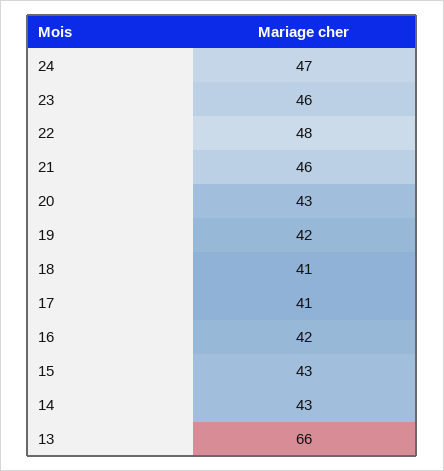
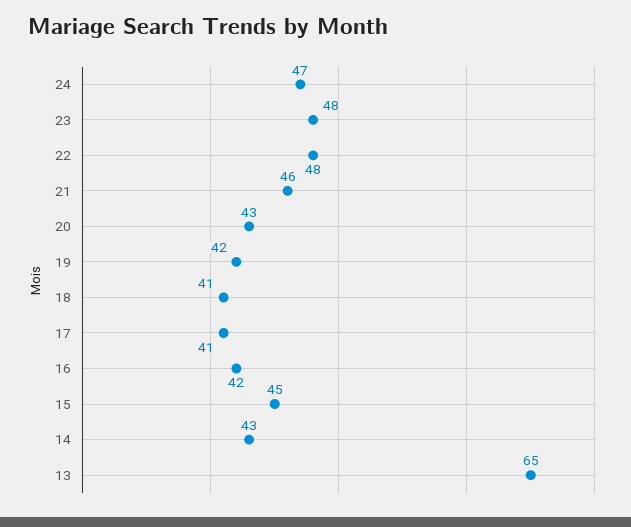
23: 46 -> 48
15: 43 -> 45
13: 66 -> 65

